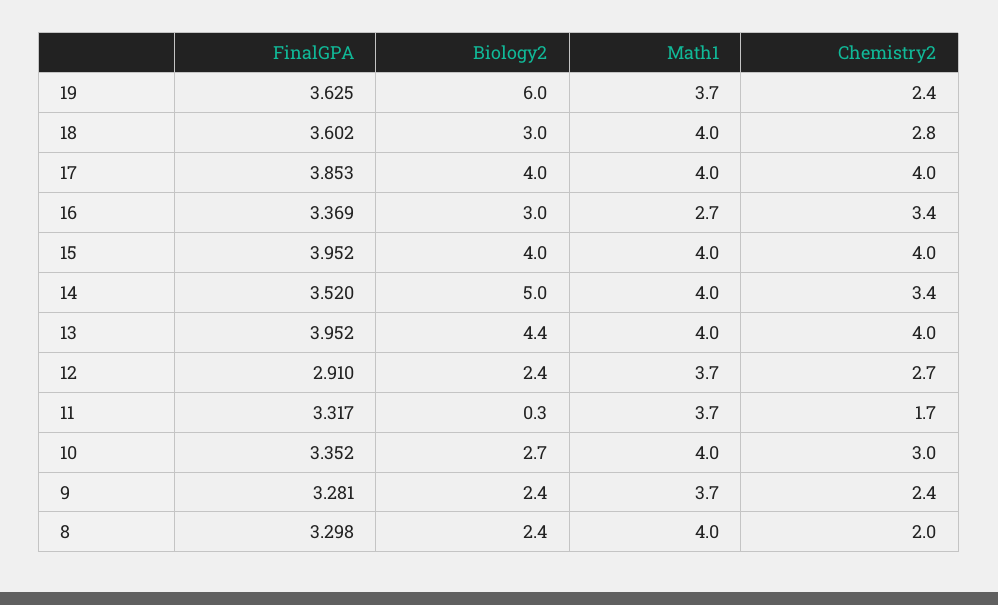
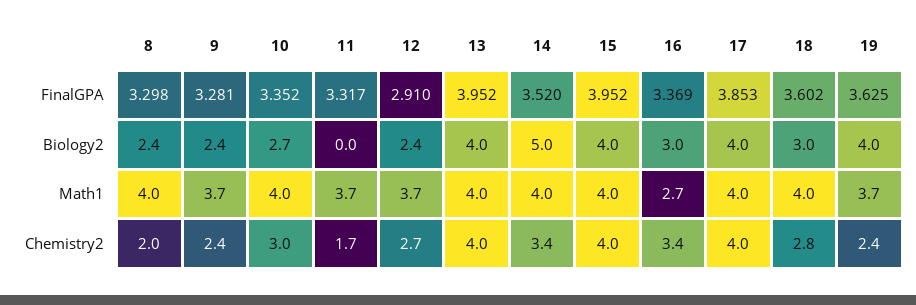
Biology2, 19: 6 -> 4
Biology2, 13: 4.4 -> 4
Biology2, 11: 0.3 -> 0

